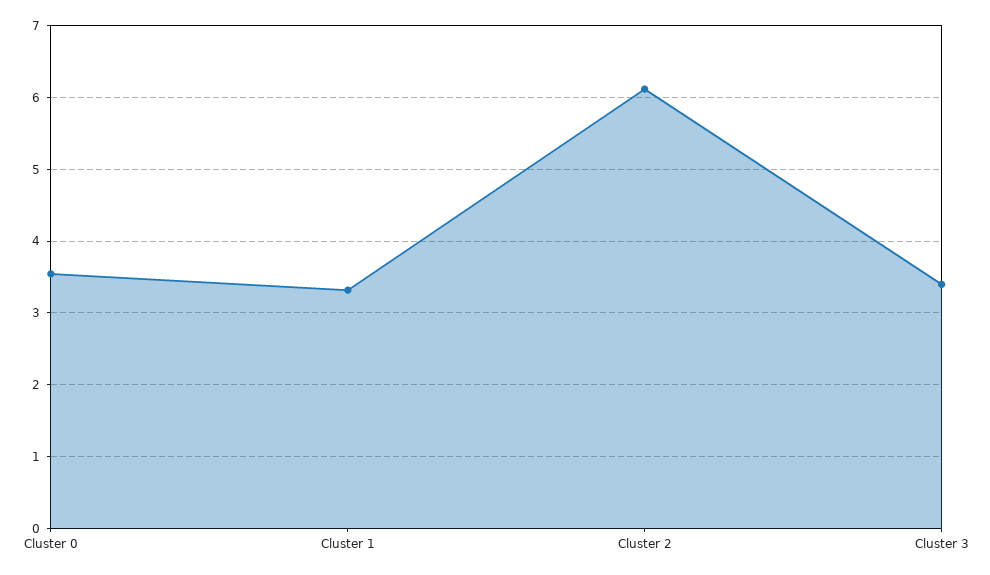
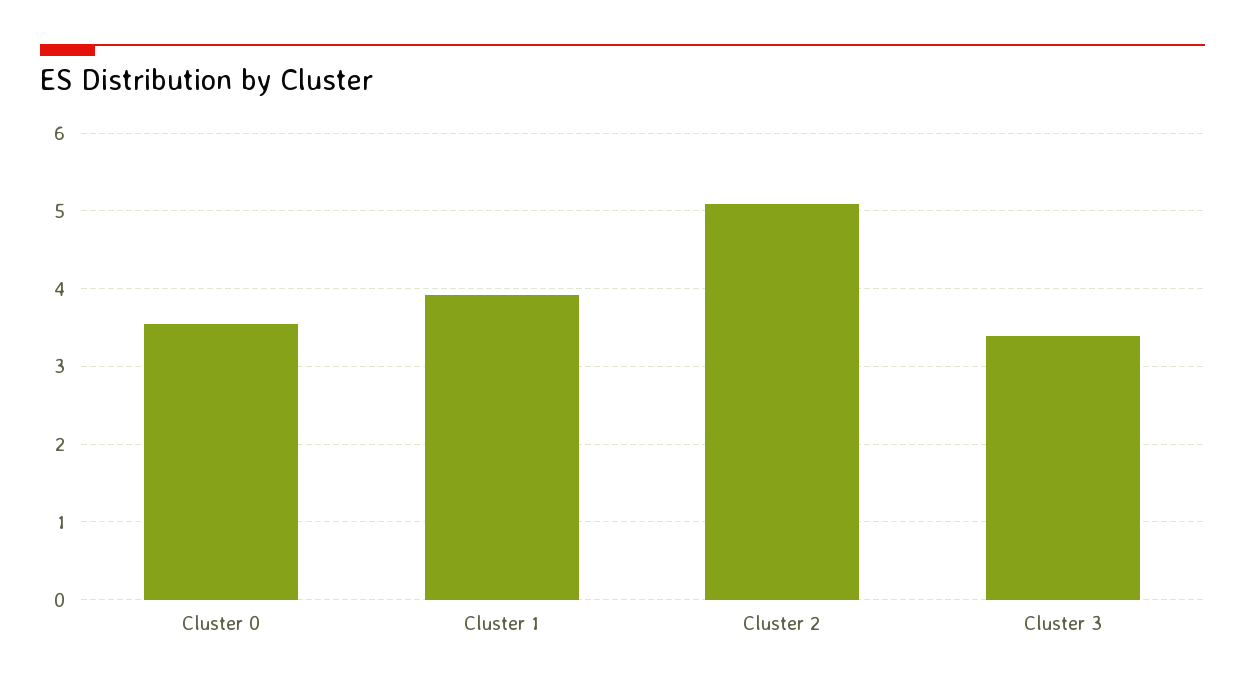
Cluster 1: 3.3 -> 3.9
Cluster 2: 6.1 -> 5.1

